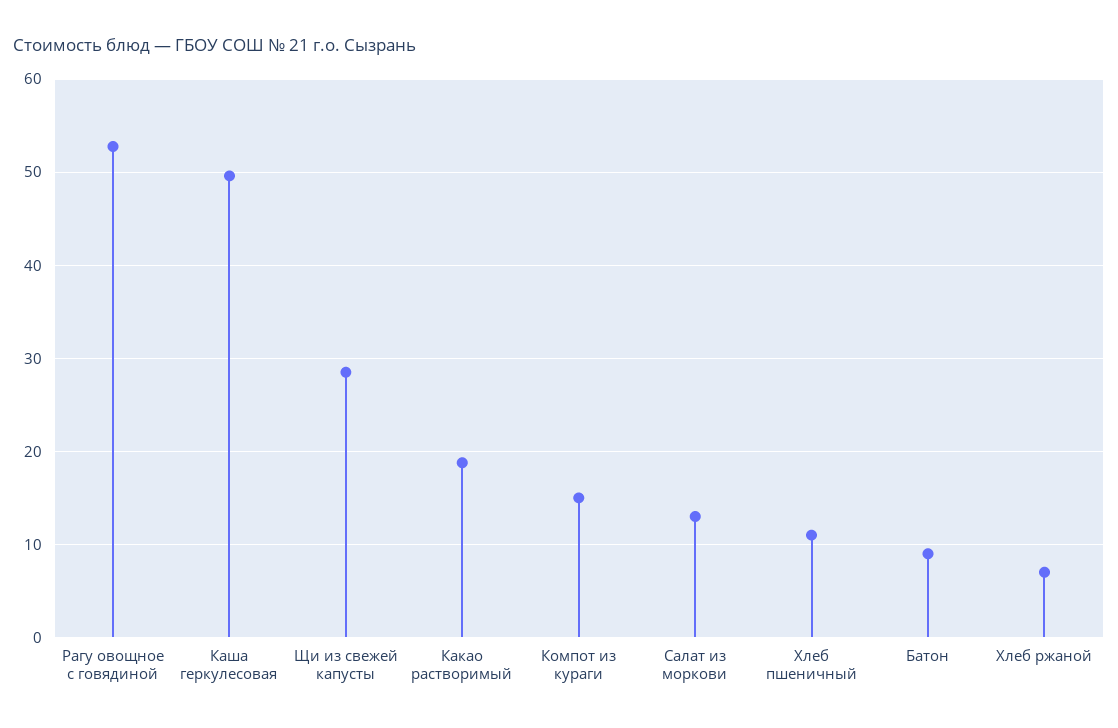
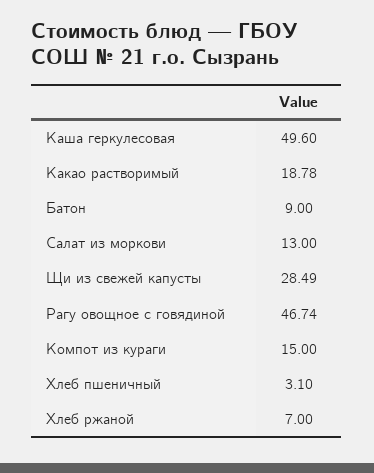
Рагу овощное с говядиной: 53 -> 46.74
Хлеб пшеничный: 11 -> 3.1

